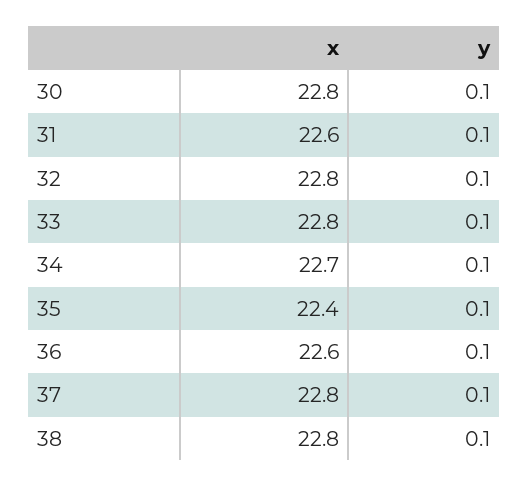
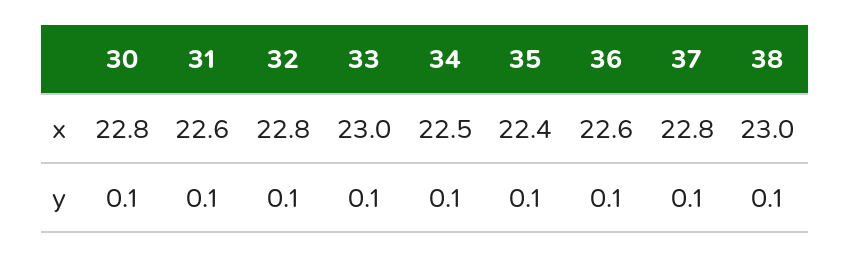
x, 33: 22.8 -> 23
x, 34: 22.7 -> 22.5
x, 38: 22.8 -> 23

